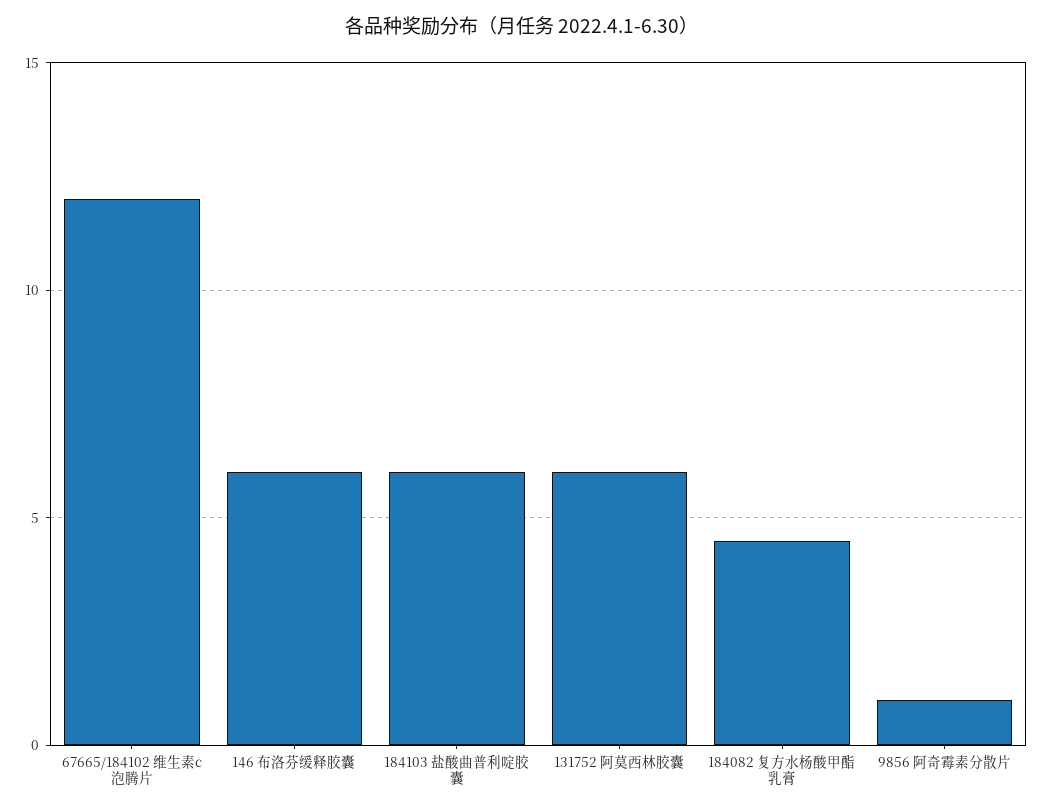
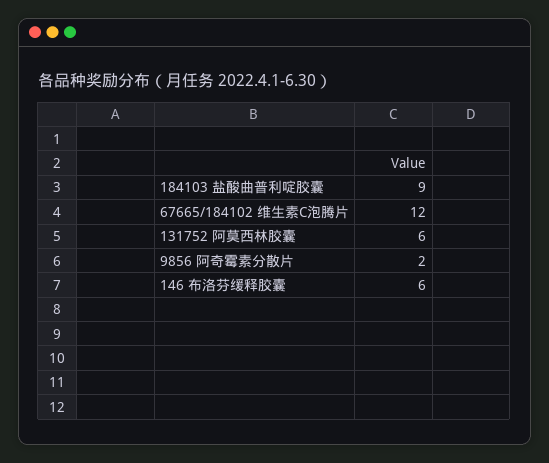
184103 盐酸曲普利啶胶囊: 6 -> 9
184082 复方水杨酸甲酯乳膏: 4.5 -> none
9856 阿奇霉素分散片: 1 -> 2

